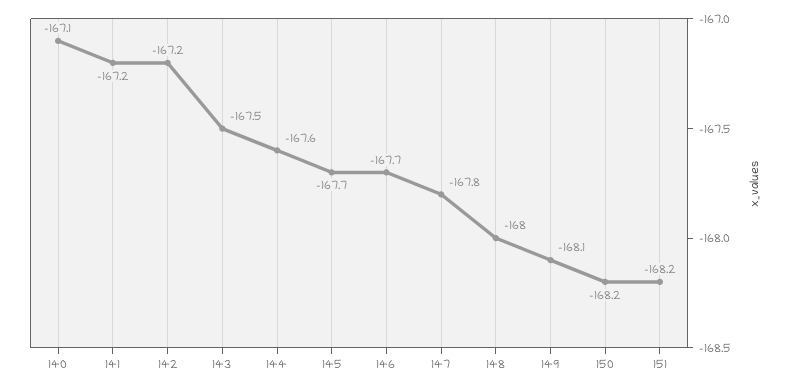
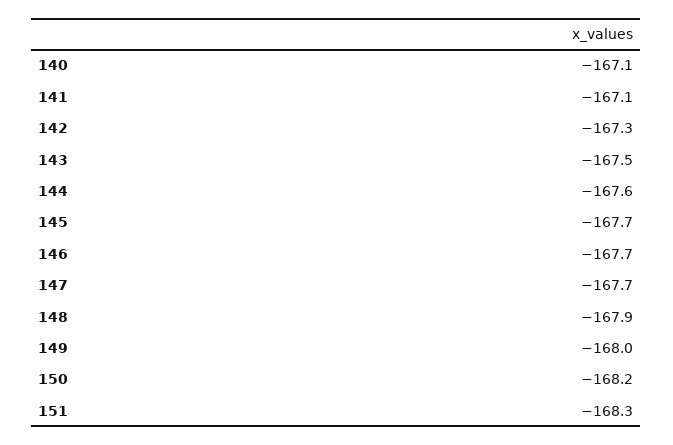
141: -167.2 -> -167.1
142: -167.2 -> -167.3
147: -167.8 -> -167.7
148: -168 -> -167.9
149: -168.1 -> -168
151: -168.2 -> -168.3

